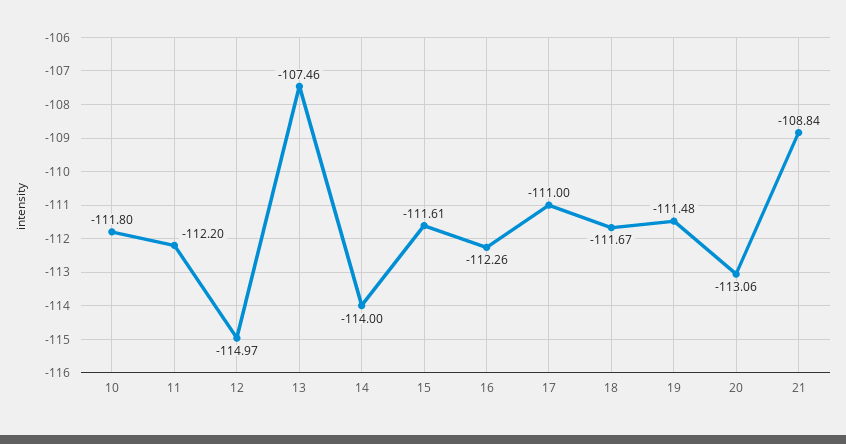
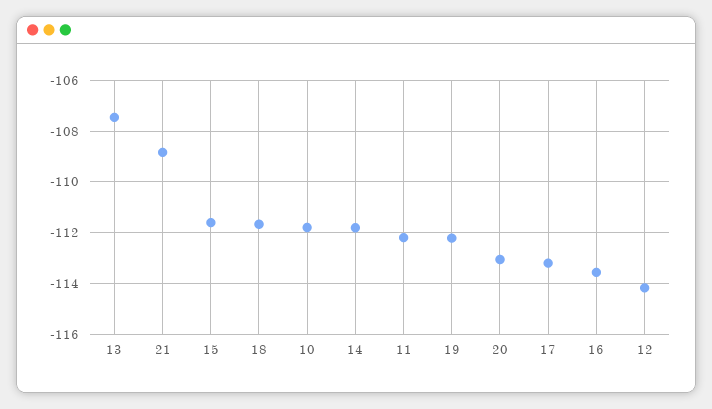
12: -114.97 -> -114.25
14: -114 -> -111.75
16: -112.26 -> -113.5
17: -111 -> -113.25
19: -111.48 -> -112.25

